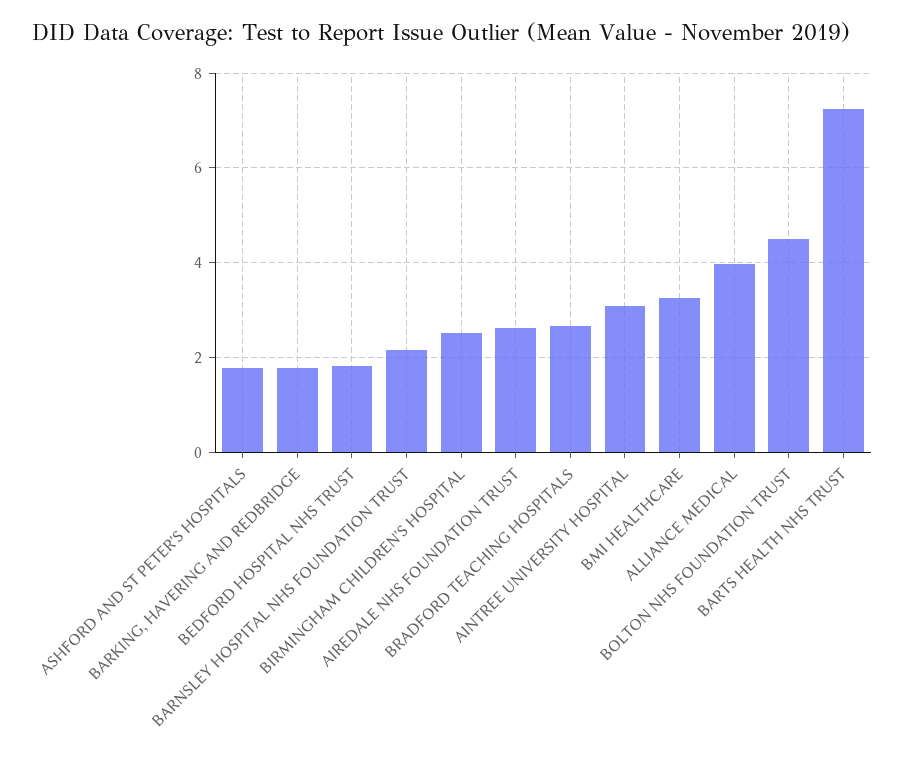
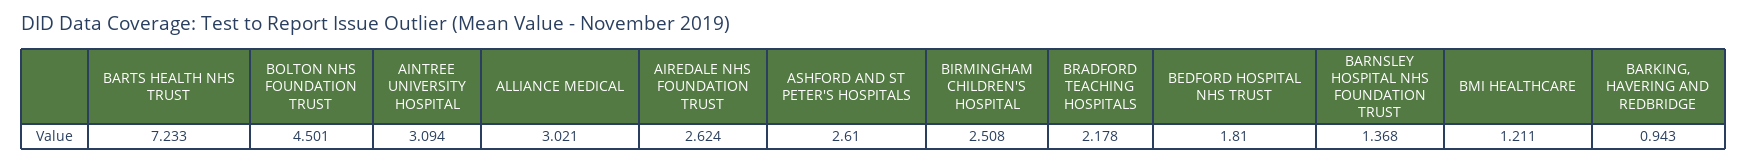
ASHFORD AND ST PETER'S HOSPITALS: 1.8 -> 2.61
BARKING, HAVERING AND REDBRIDGE: 1.8 -> 0.943
BARNSLEY HOSPITAL NHS FOUNDATION TRUST: 2.2 -> 1.368
BRADFORD TEACHING HOSPITALS: 2.6 -> 2.178
BMI HEALTHCARE: 3.2 -> 1.211
ALLIANCE MEDICAL: 4 -> 3.021

